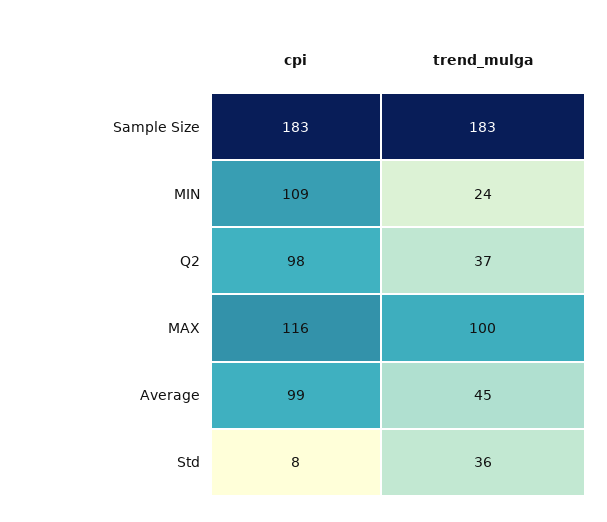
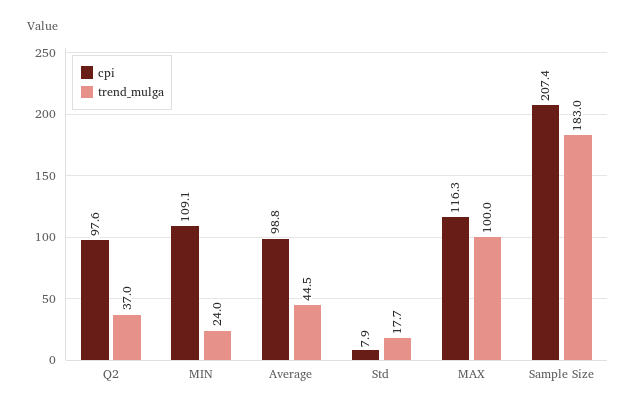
cpi, Sample Size: 183 -> 207.4
trend_mulga, Std: 36 -> 17.7

